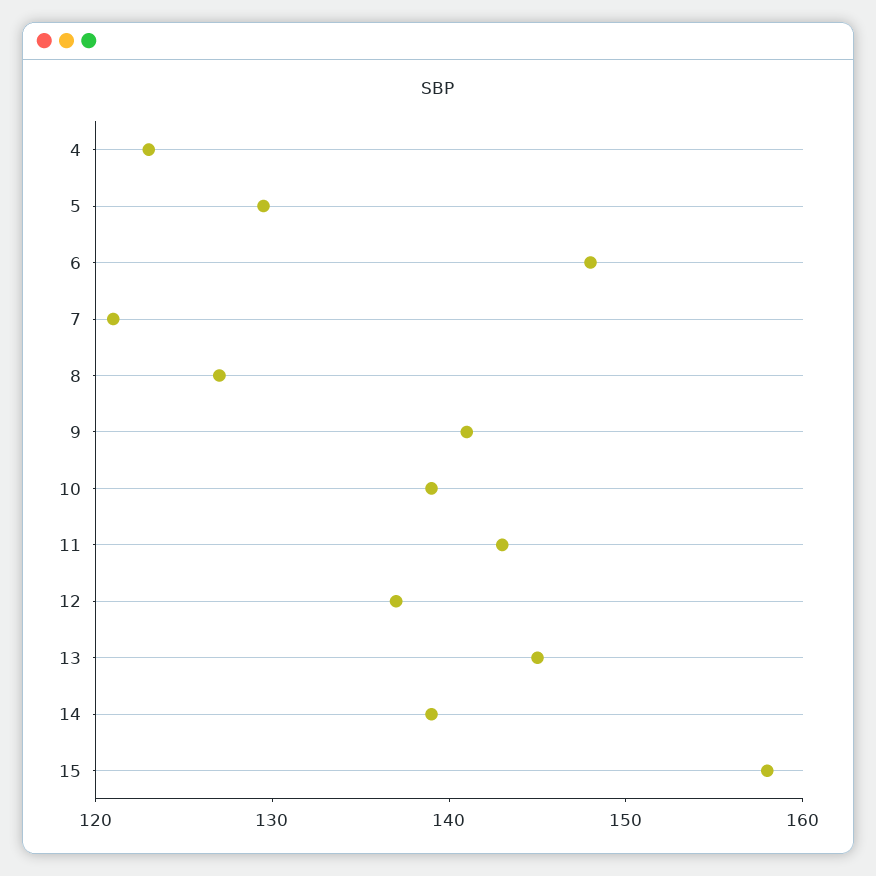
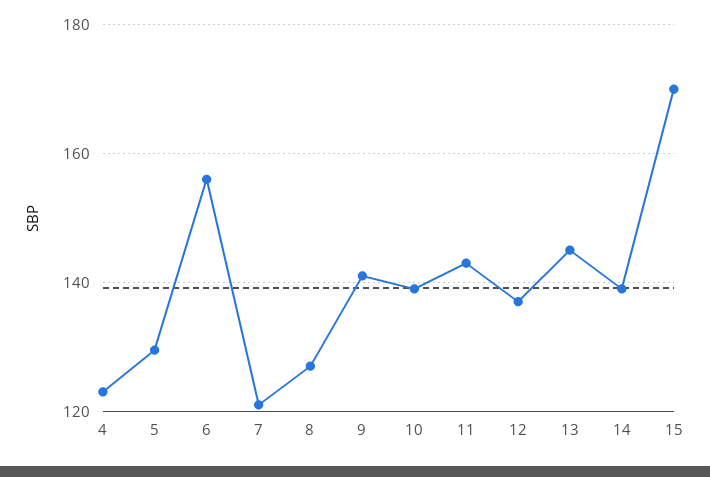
6: 148 -> 156
15: 158 -> 170

